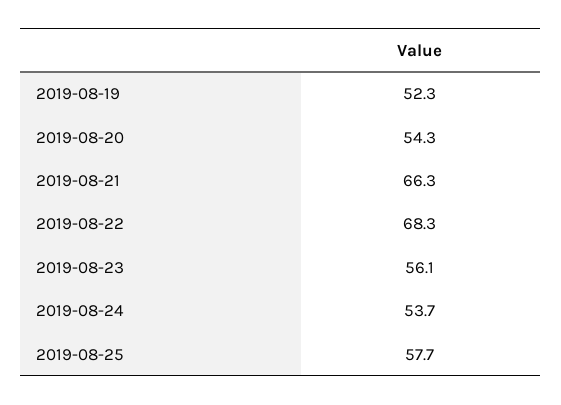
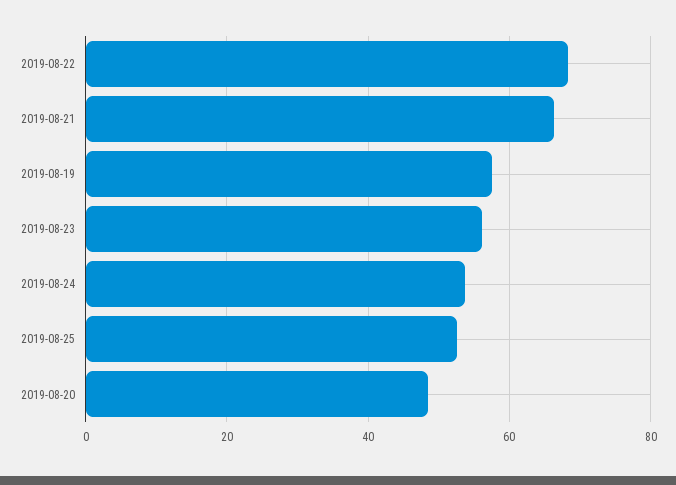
2019-08-19: 52.3 -> 58
2019-08-20: 54.3 -> 48
2019-08-25: 57.7 -> 52

